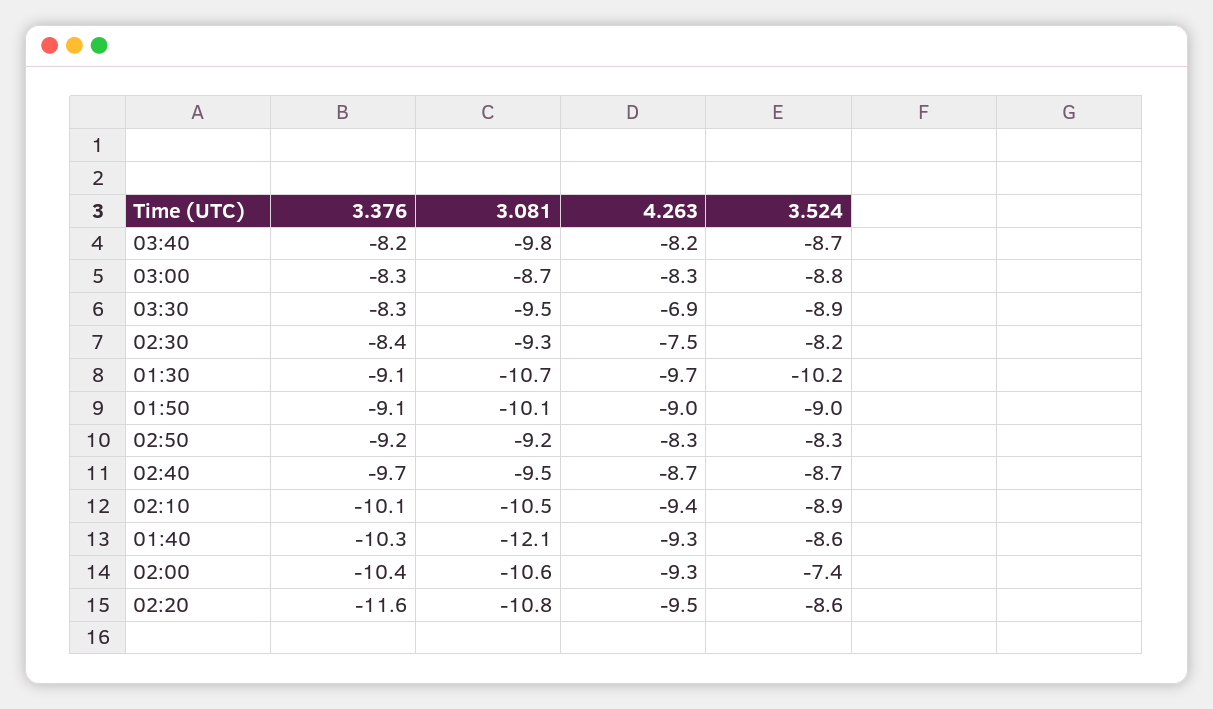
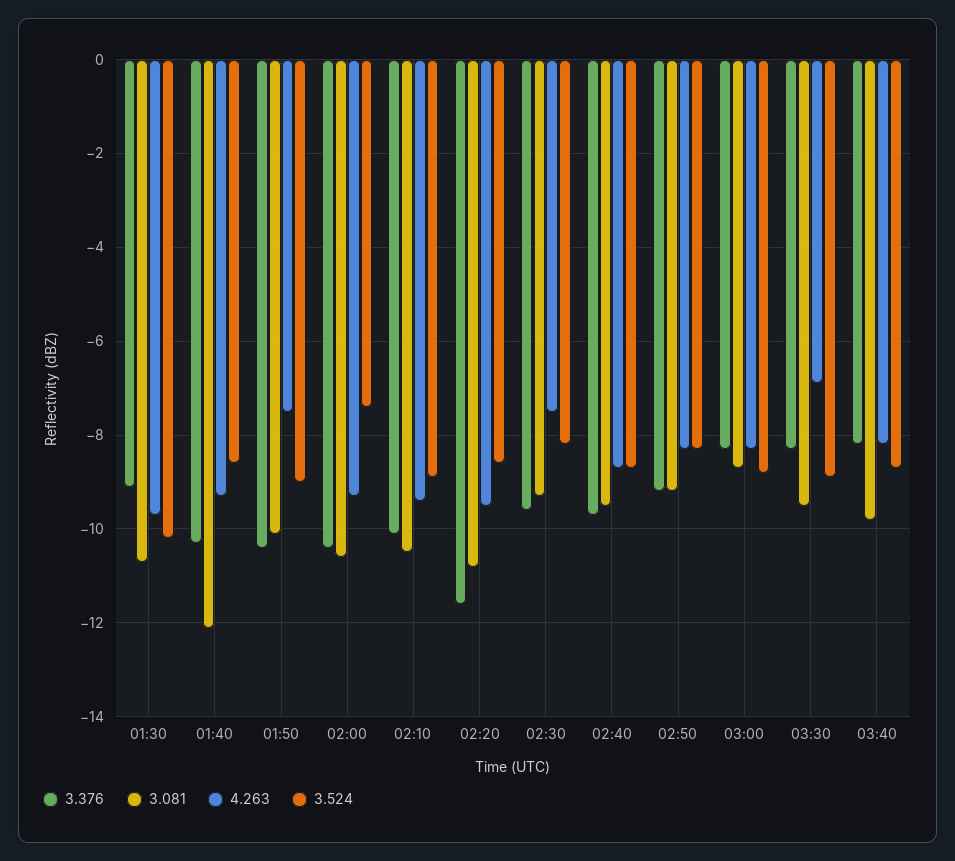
3.376, 02:30: -8.4 -> -9.5
3.376, 01:50: -9.1 -> -10.5
4.263, 01:50: -9 -> -7.5

